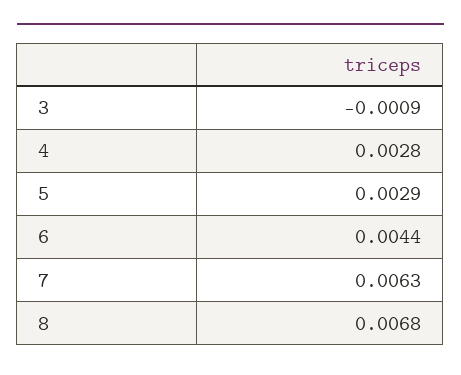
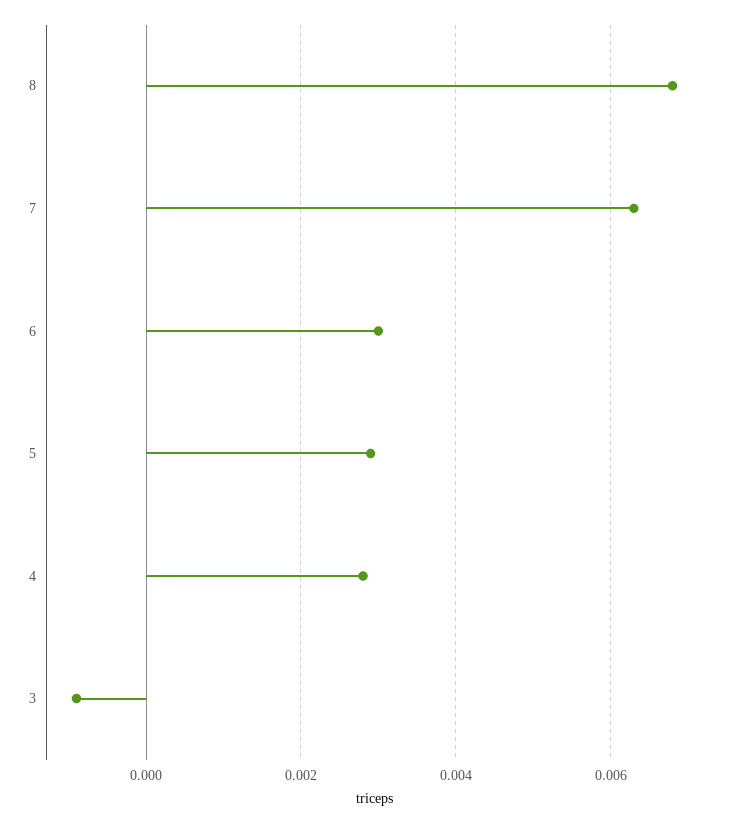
6: 0.0044 -> 0.003

